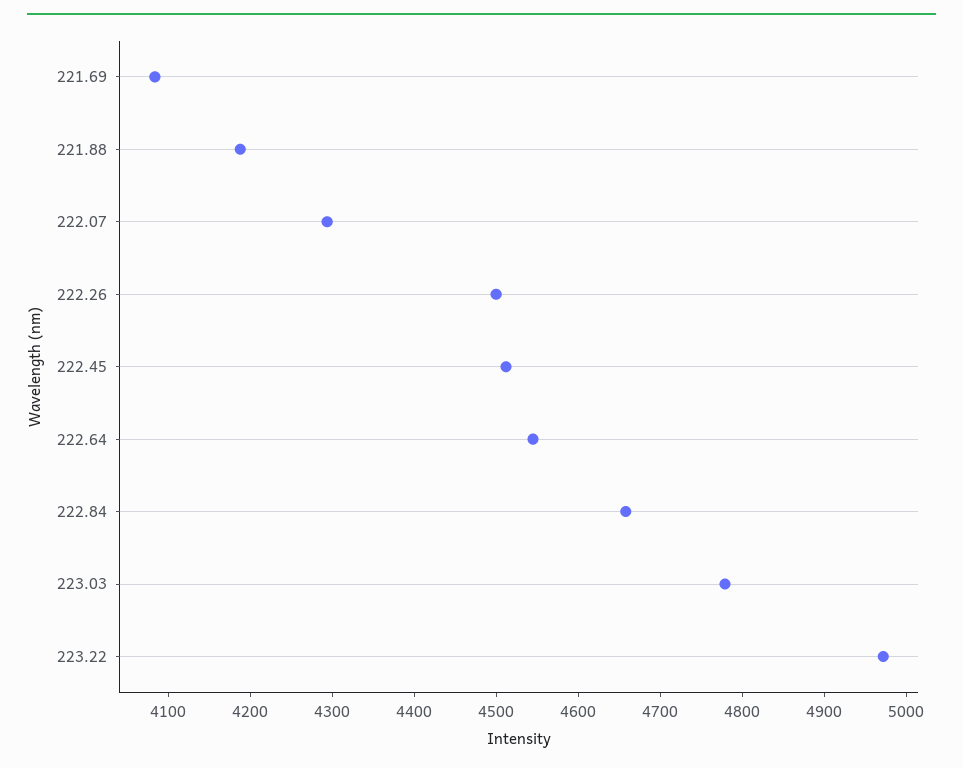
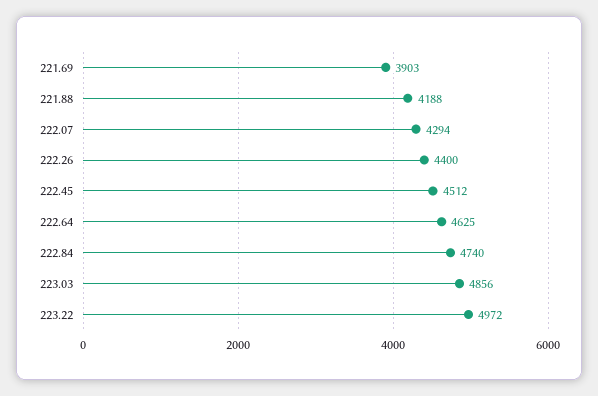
221.69: 4080 -> 3903
222.26: 4500 -> 4400
222.64: 4540 -> 4625
222.84: 4660 -> 4740
223.03: 4780 -> 4856

